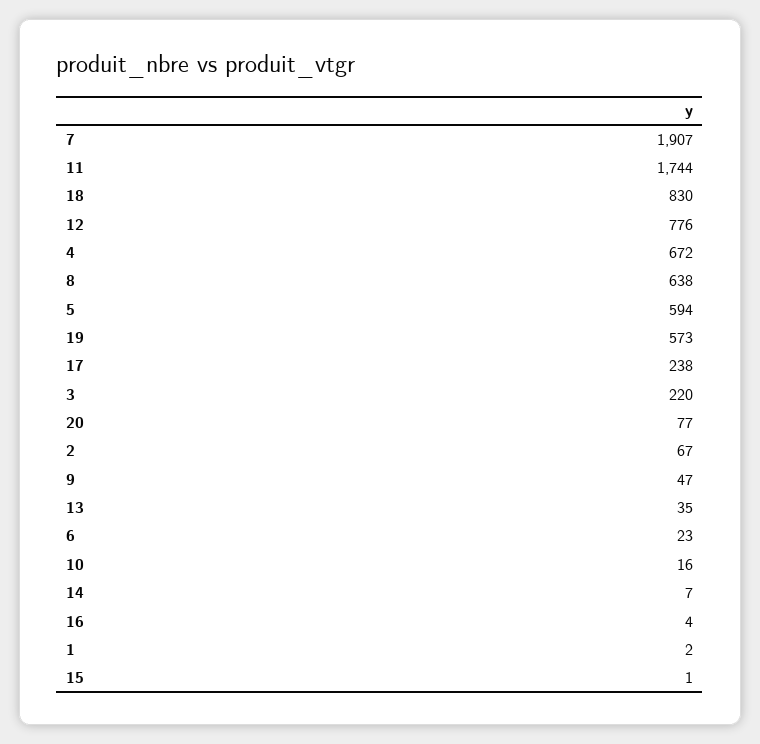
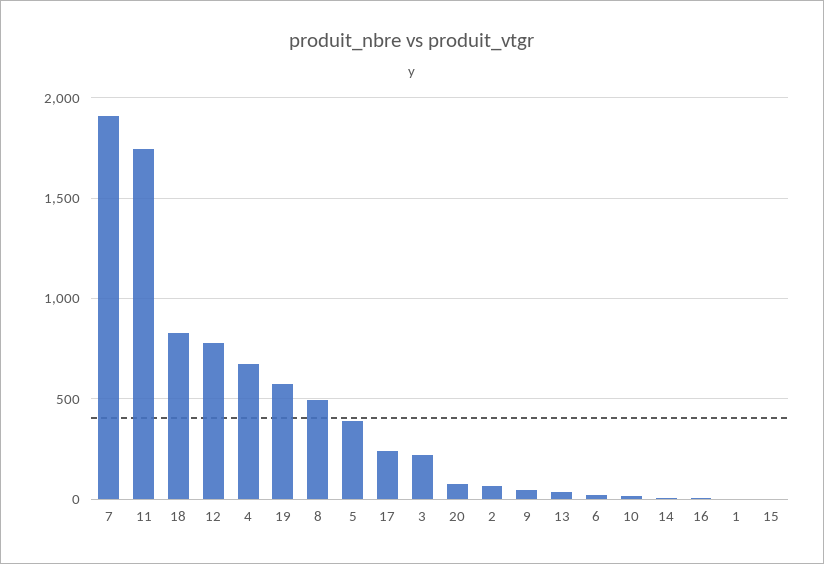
8: 638 -> 500
5: 594 -> 400

